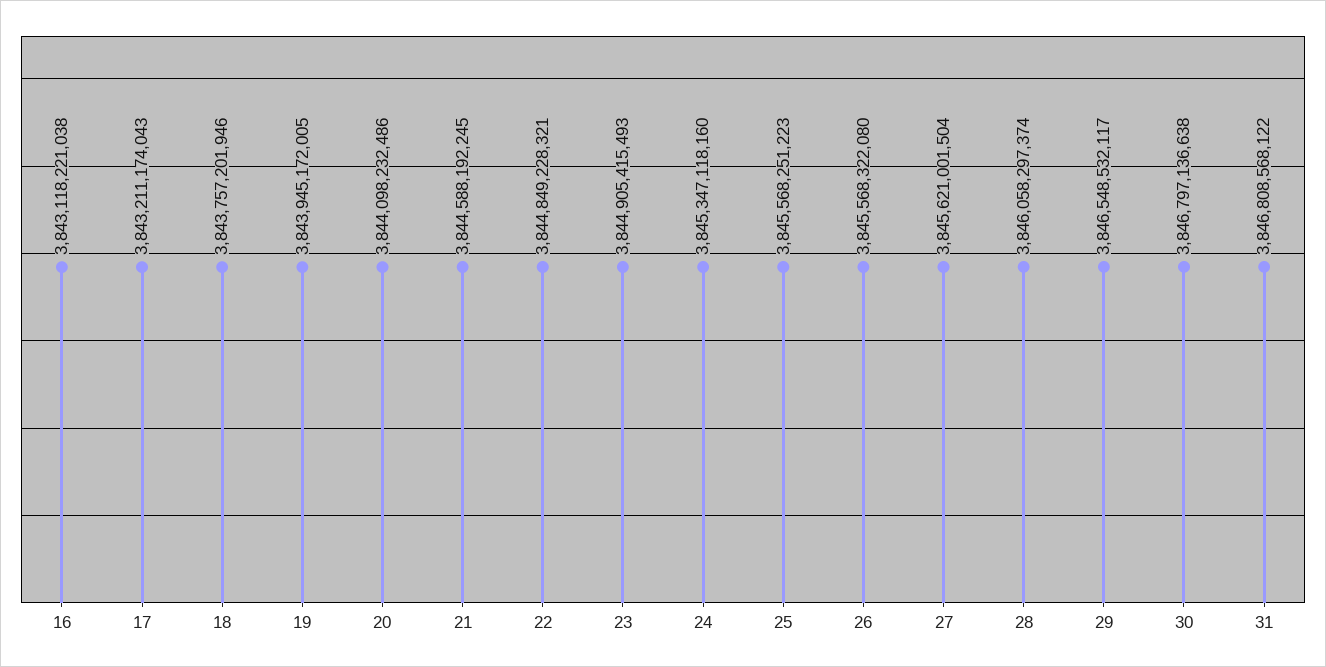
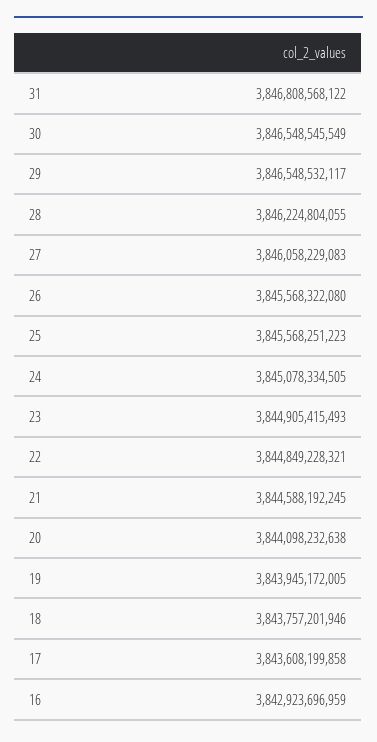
16: 3843118221038 -> 3842923696959
17: 3843211174043 -> 3843608199858
20: 3844098232486 -> 3844098232638
24: 3845347118160 -> 3845078334505
27: 3845621001504 -> 3846058229083
28: 3846058297374 -> 3846224804055
30: 3846797136638 -> 3846548545549

